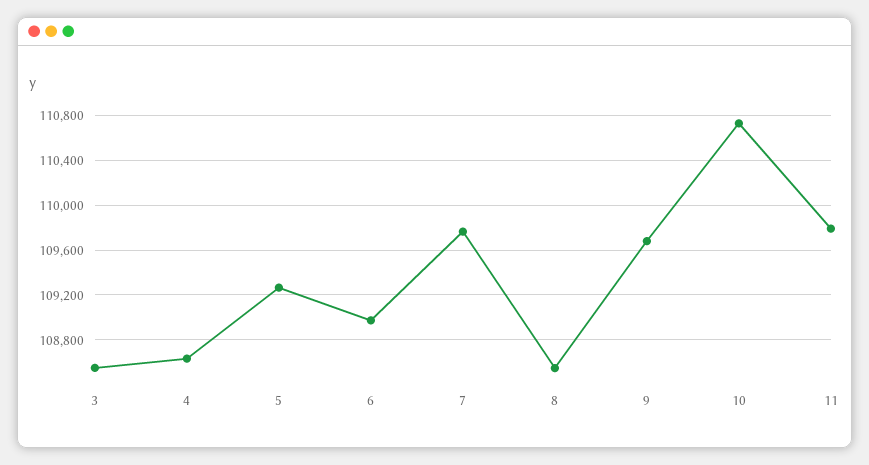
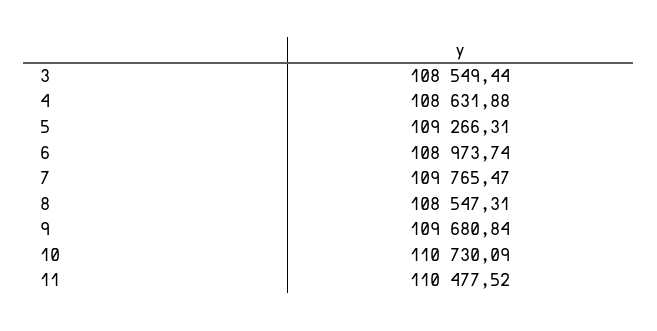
11: 109800 -> 110477.52

